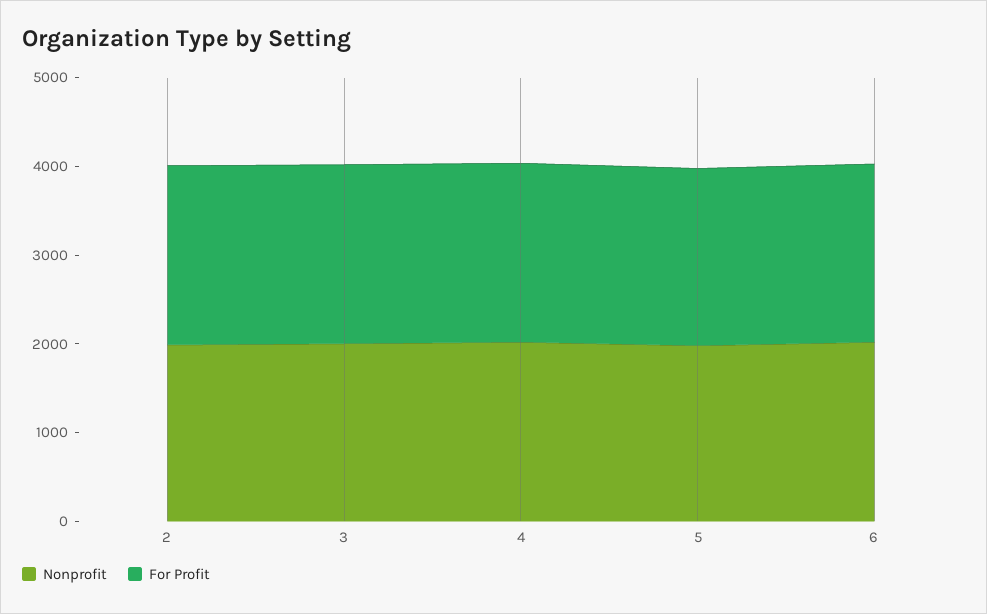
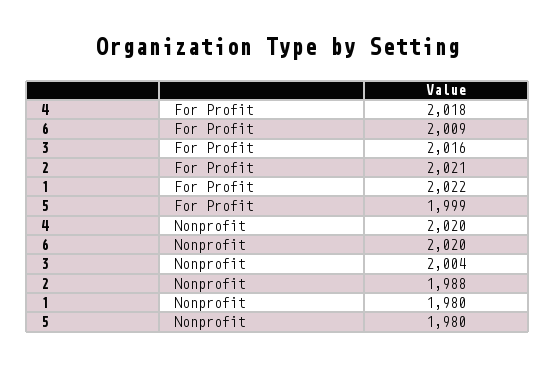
For Profit, 1: none -> 2022
Nonprofit, 1: none -> 1980

